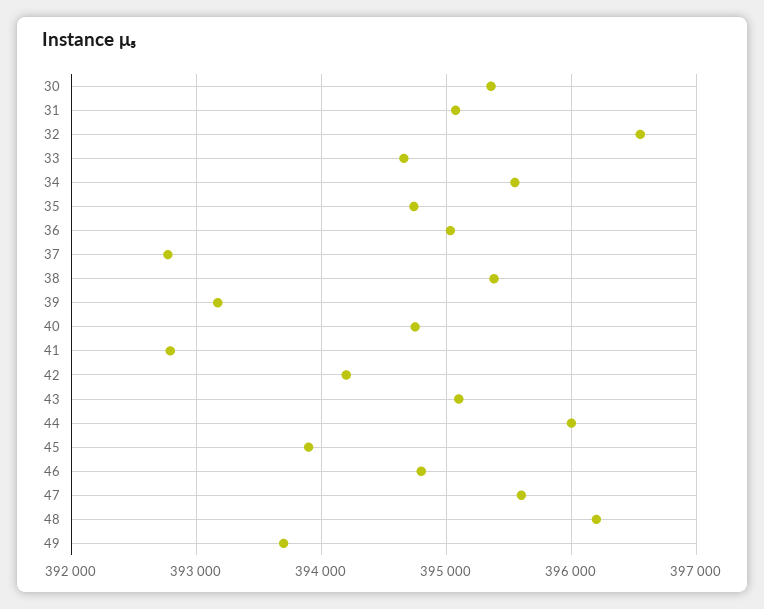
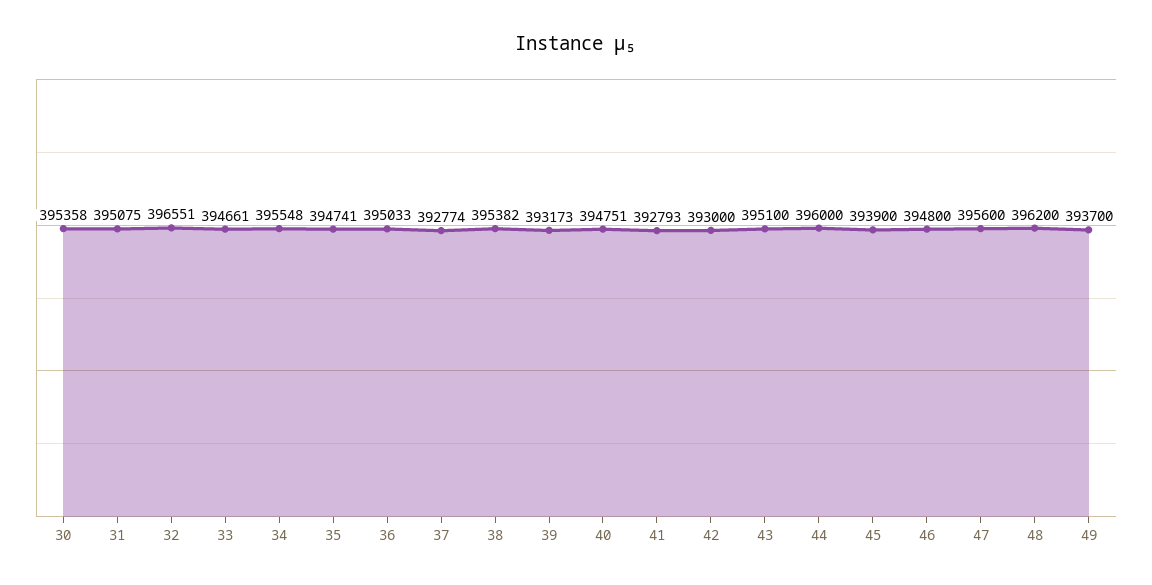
42: 394200 -> 393000

